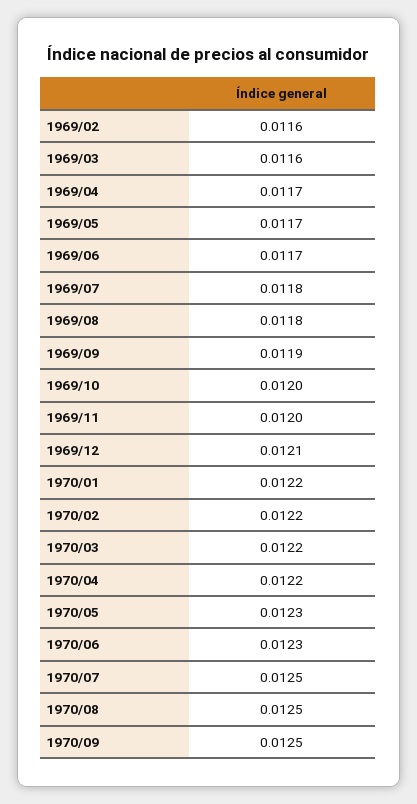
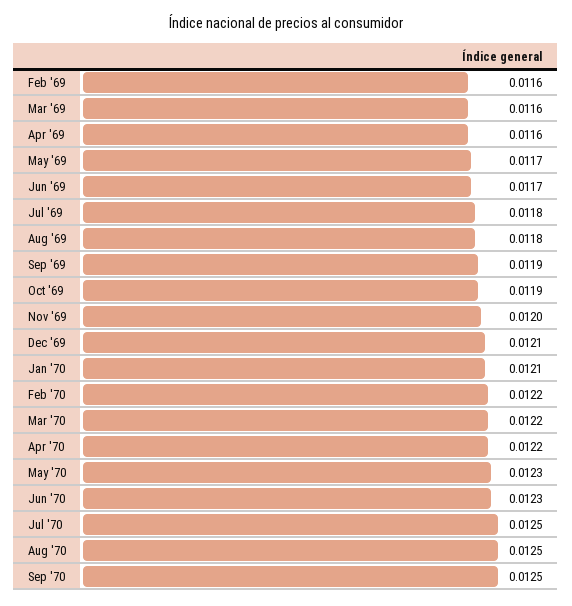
1969/04: 0.0117 -> 0.0116
1969/10: 0.012 -> 0.0119
1970/01: 0.0122 -> 0.0121

